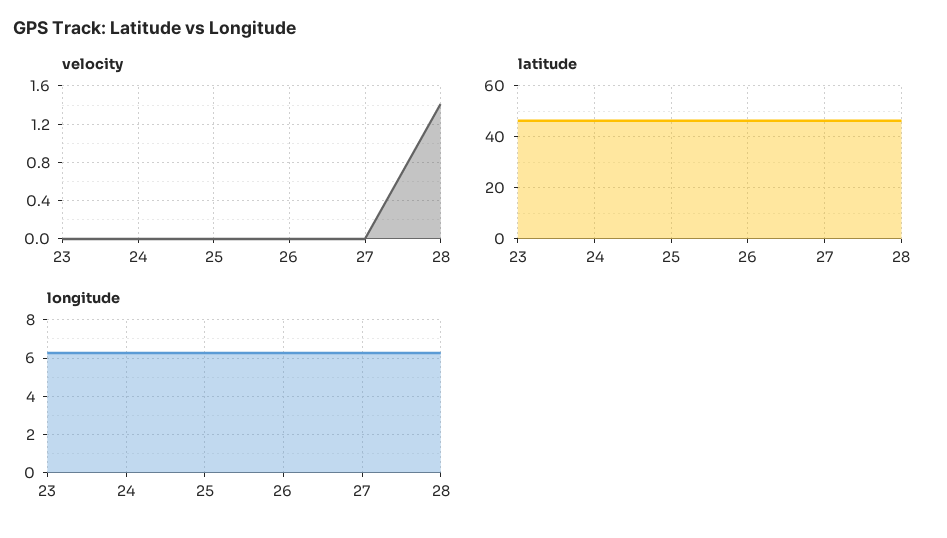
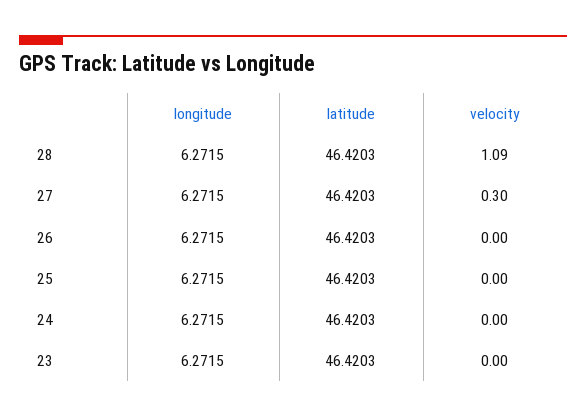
velocity, 27: 0 -> 0.3
velocity, 28: 1.4 -> 1.09

